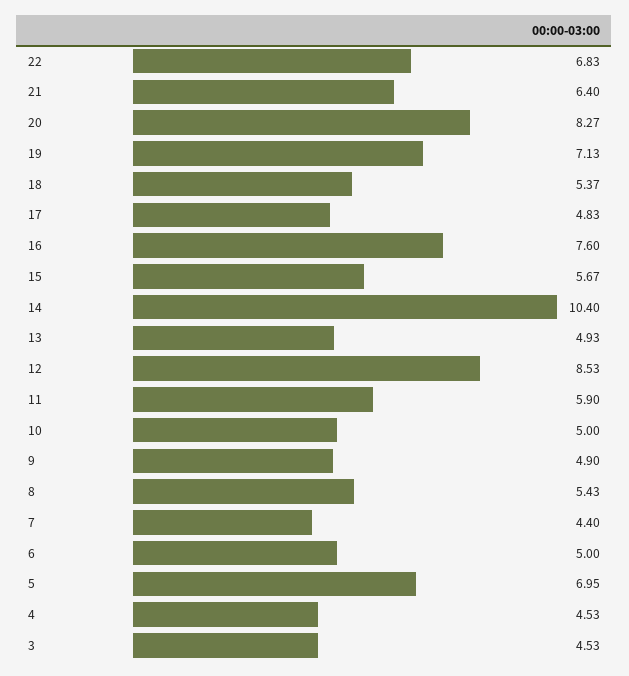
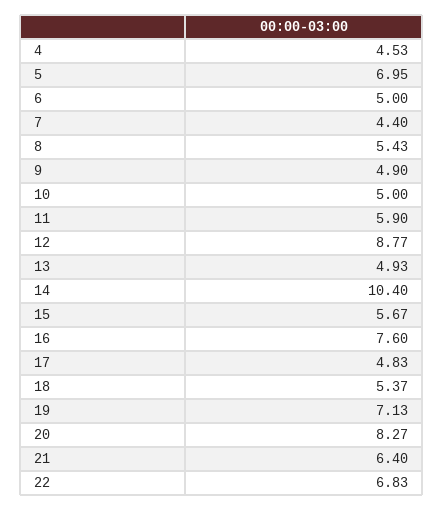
12: 8.53 -> 8.77
3: 4.53 -> none

